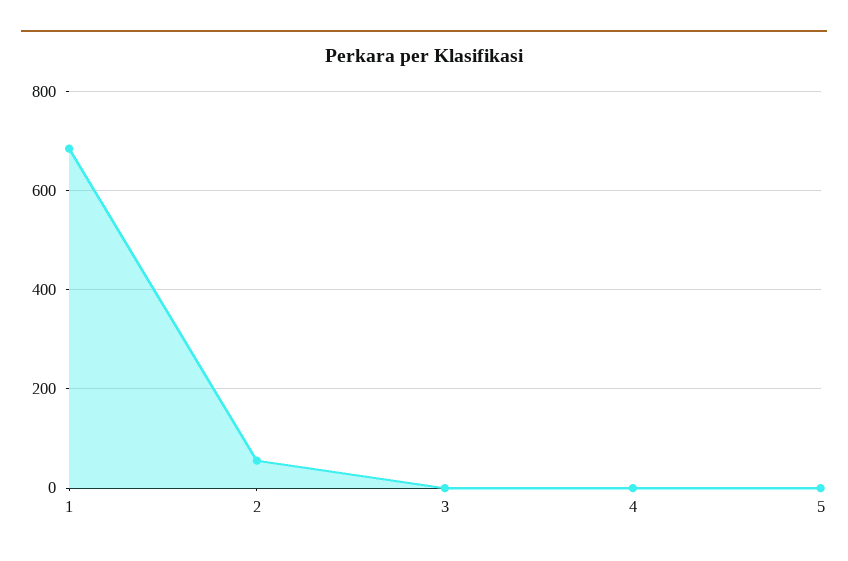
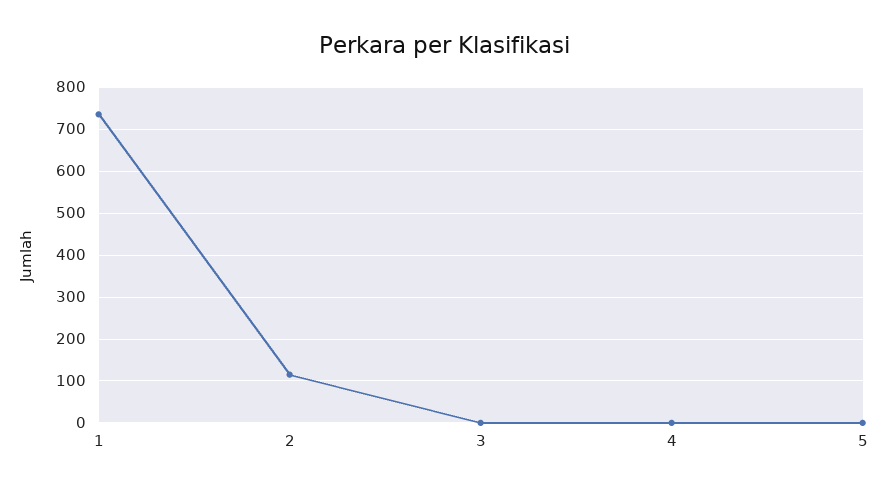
1: 680 -> 740
2: 60 -> 120

